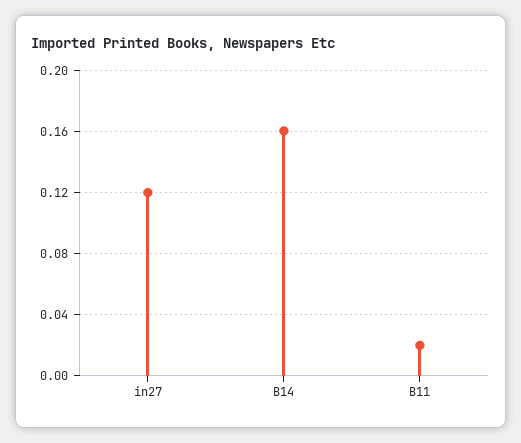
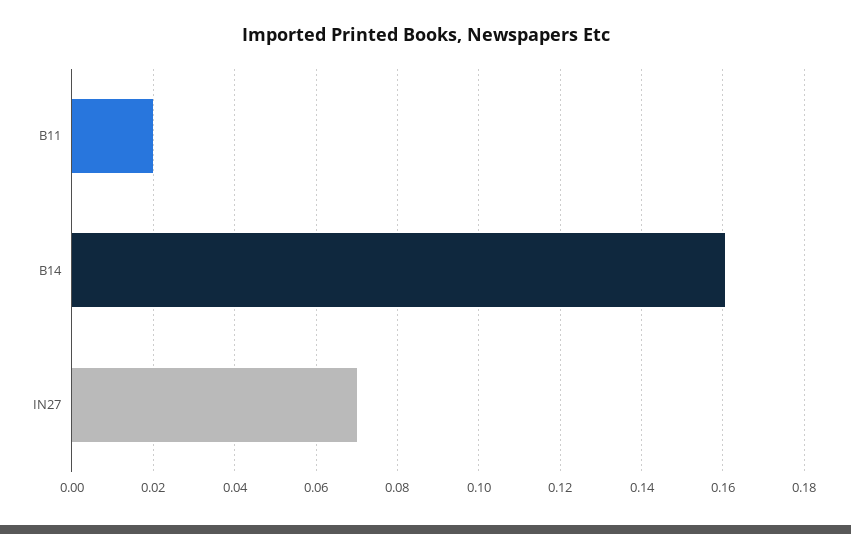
in27: 0.12 -> 0.07

